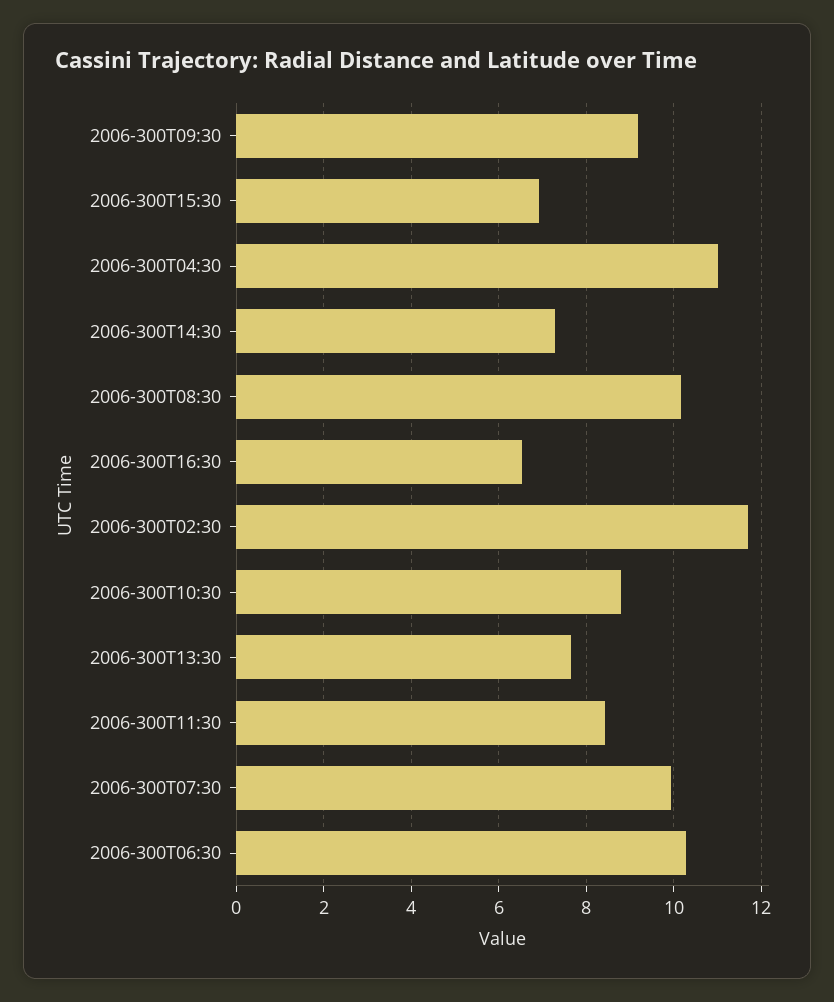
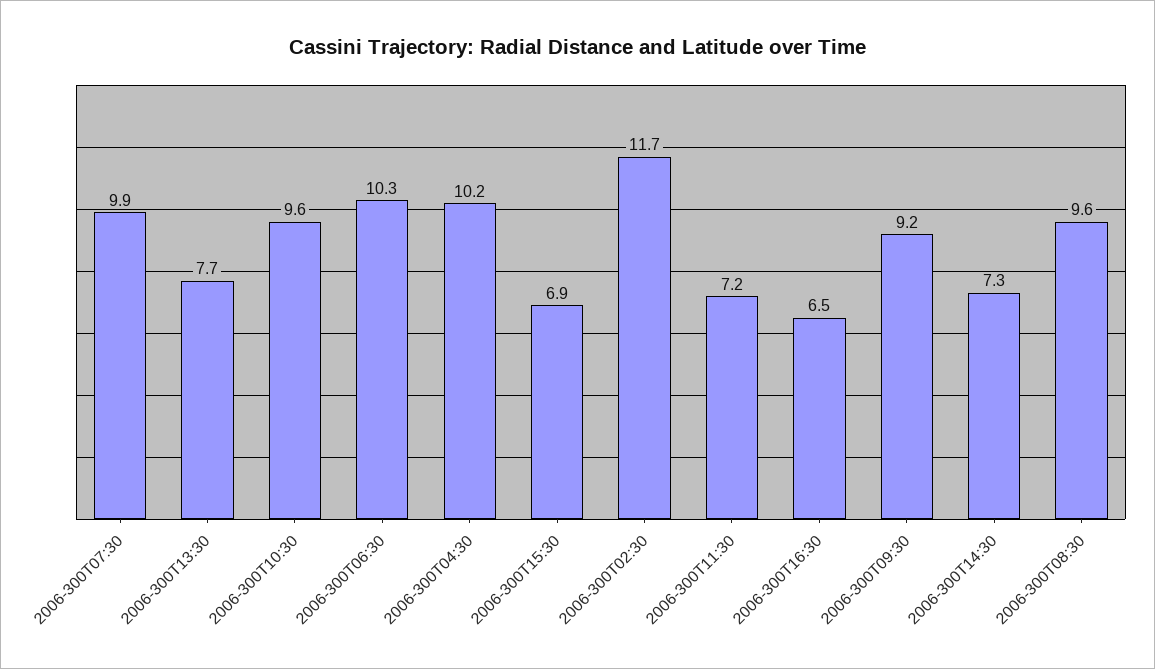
2006-300T04:30: 11 -> 10.2
2006-300T08:30: 10.2 -> 9.6
2006-300T10:30: 8.8 -> 9.6
2006-300T11:30: 8.4 -> 7.2

